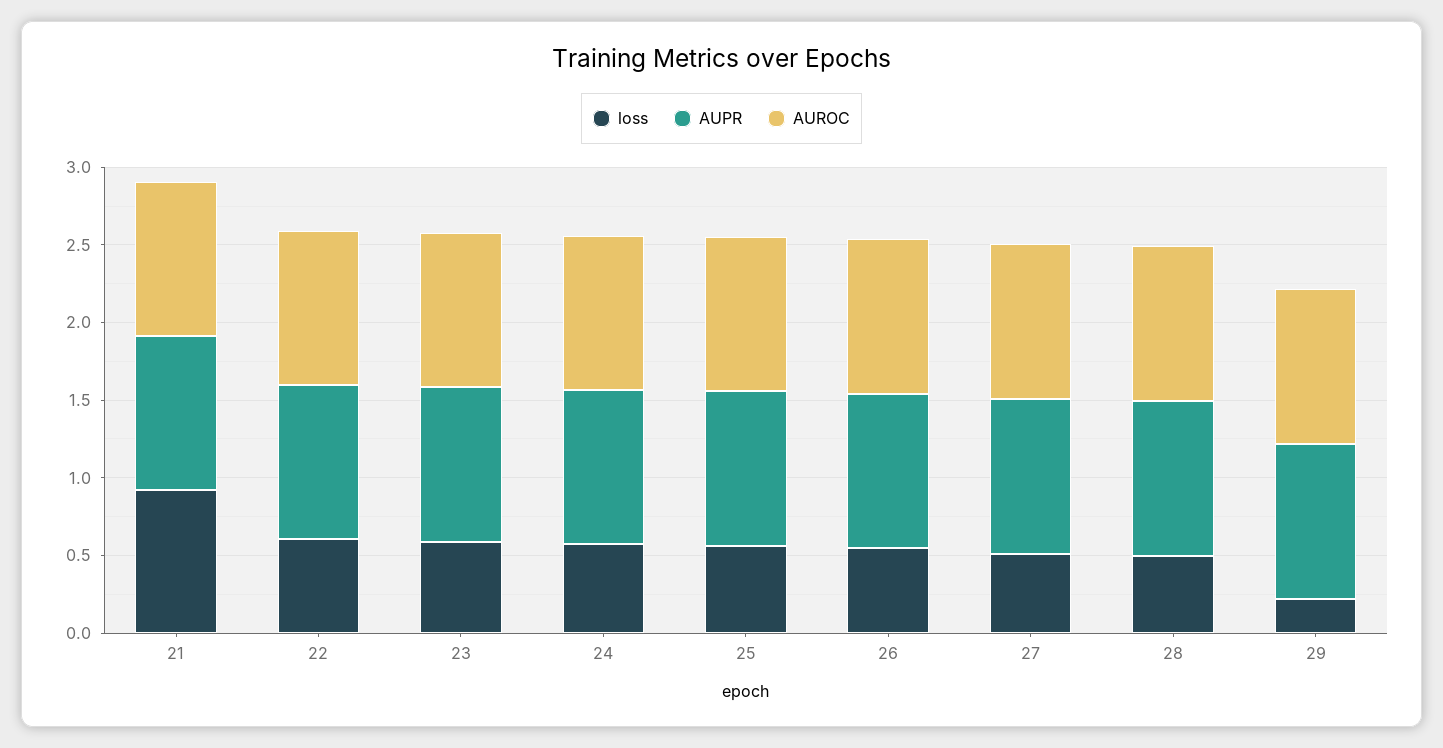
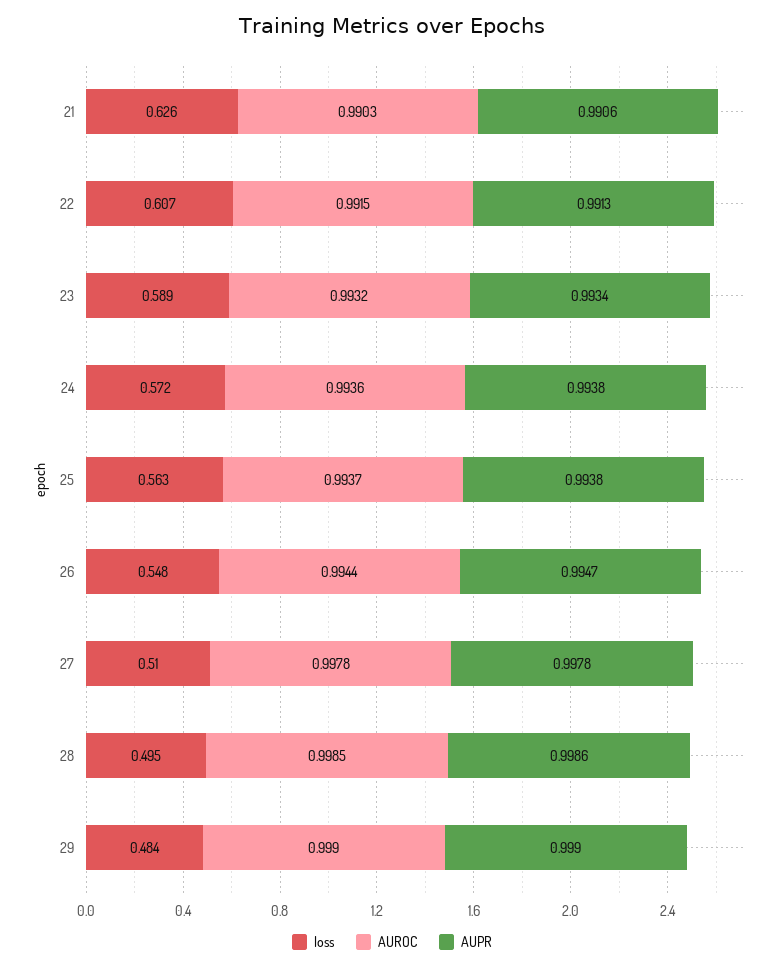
loss, 21: 0.9 -> 0.626
loss, 29: 0.2 -> 0.484

